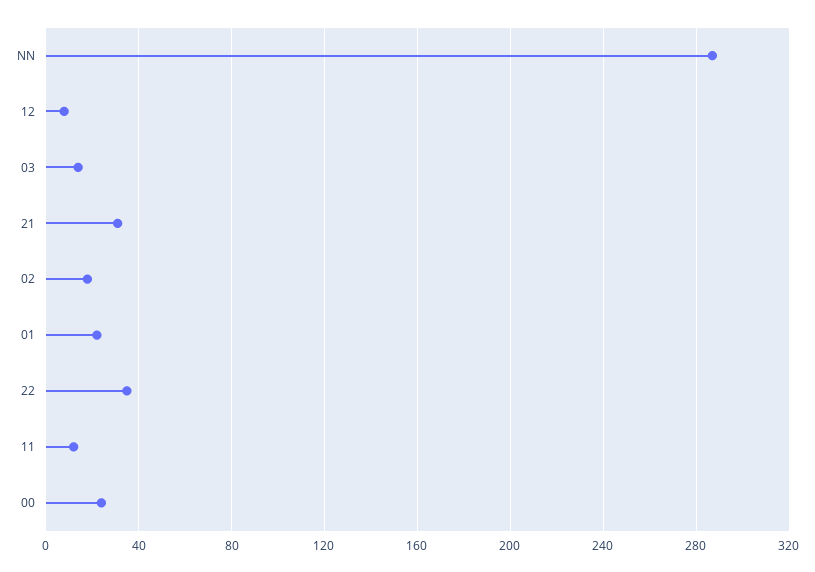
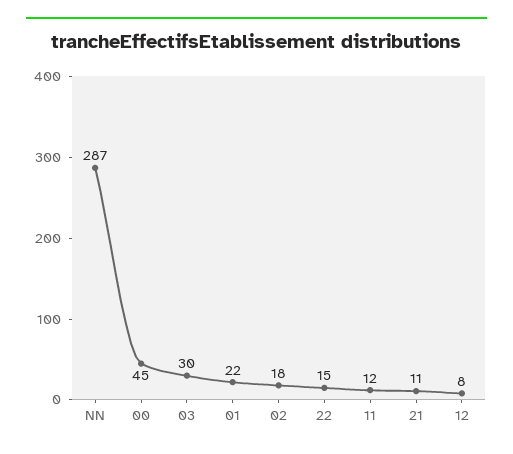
03: 15 -> 30
21: 30 -> 11
22: 35 -> 15
00: 25 -> 45

